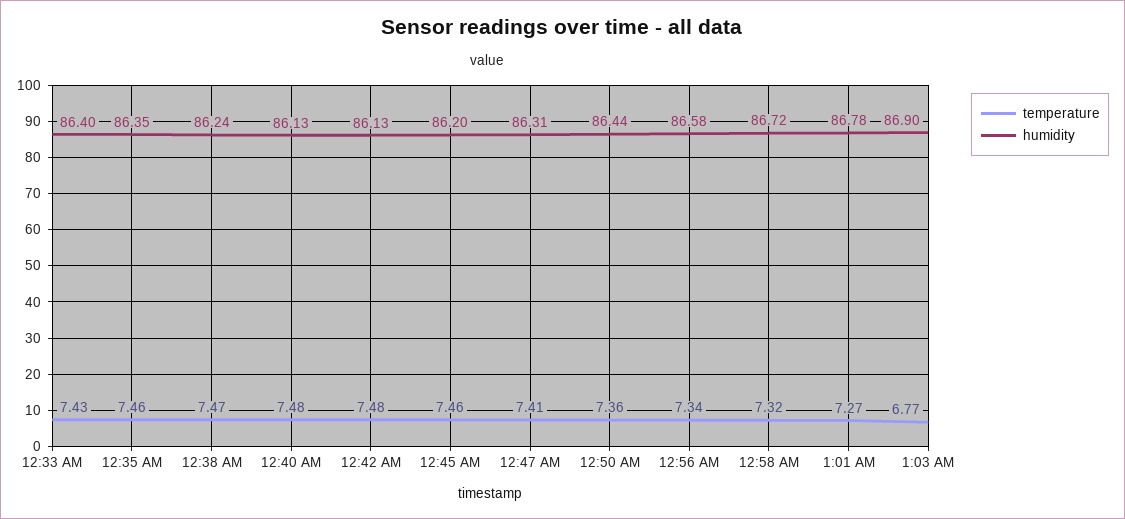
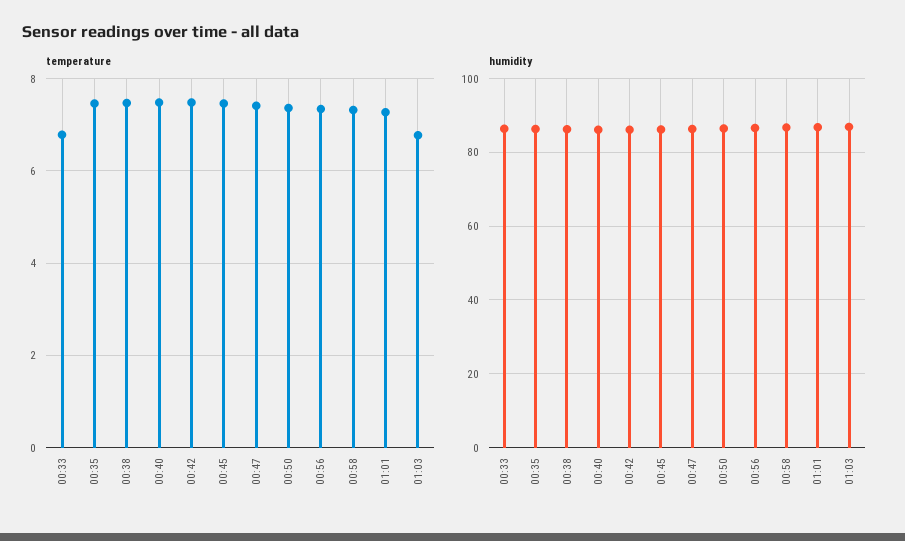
temperature, 12:33 AM: 7.43 -> 6.8

